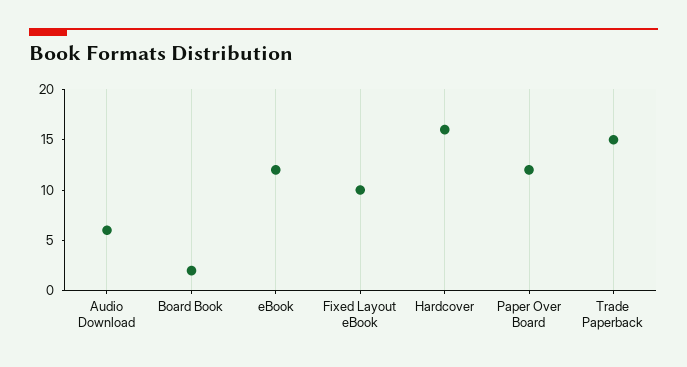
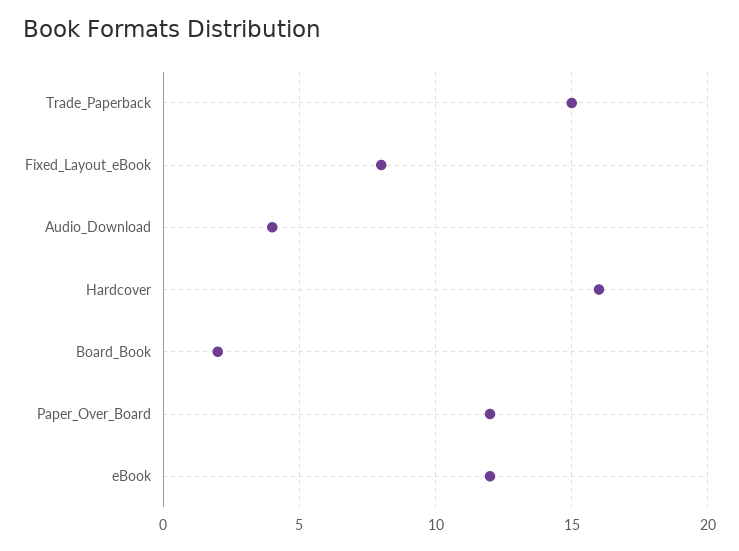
Audio Download: 6 -> 4
Fixed Layout eBook: 10 -> 8

